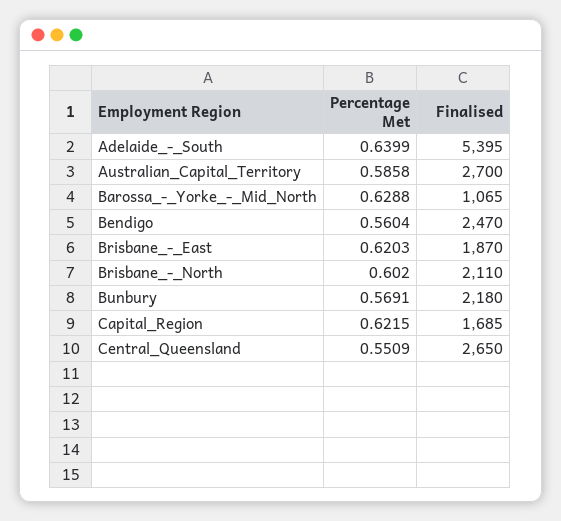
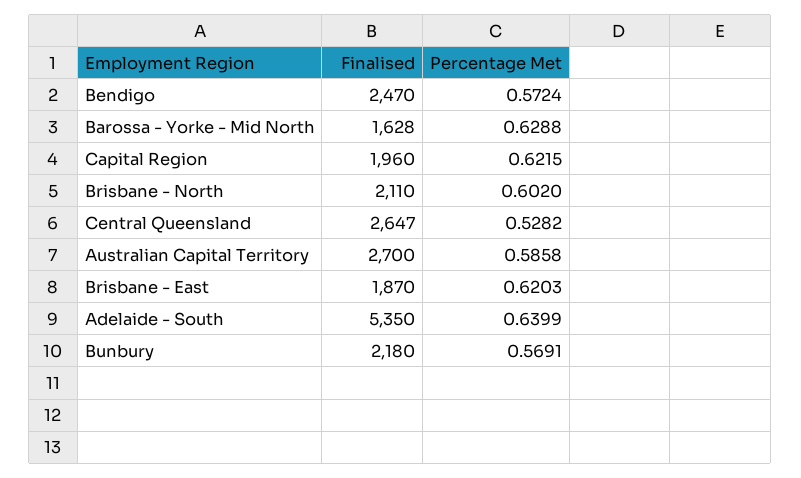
Finalised, Adelaide_-_South: 5395 -> 5350
Finalised, Barossa_-_Yorke_-_Mid_North: 1065 -> 1628
Percentage Met, Bendigo: 0.5604 -> 0.5724
Finalised, Capital_Region: 1685 -> 1960
Percentage Met, Central_Queensland: 0.5509 -> 0.5282
Finalised, Central_Queensland: 2650 -> 2647

